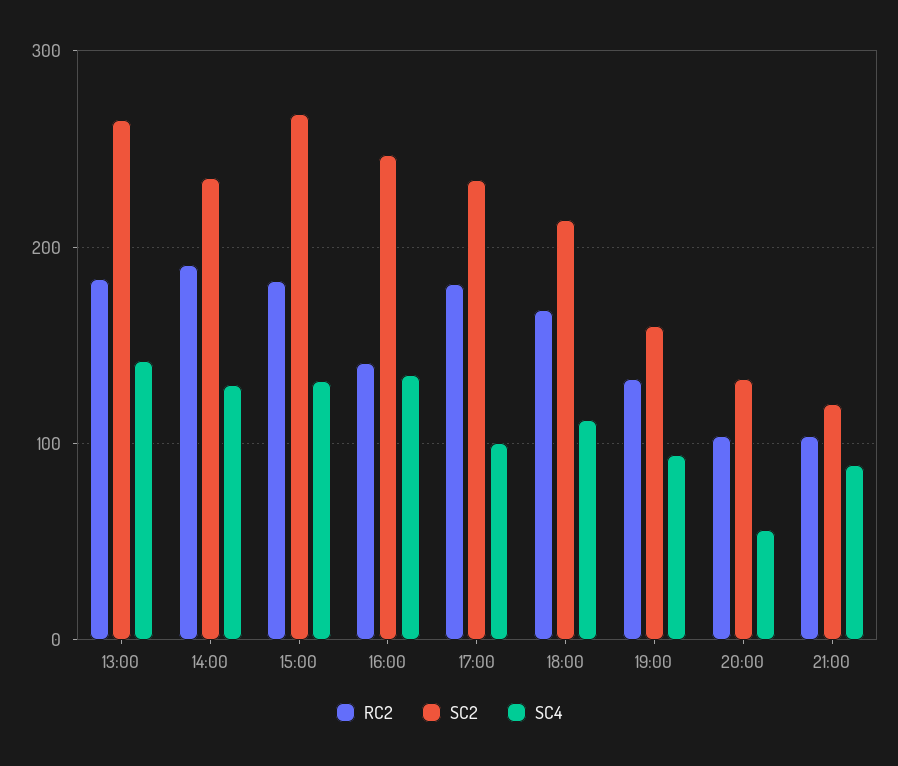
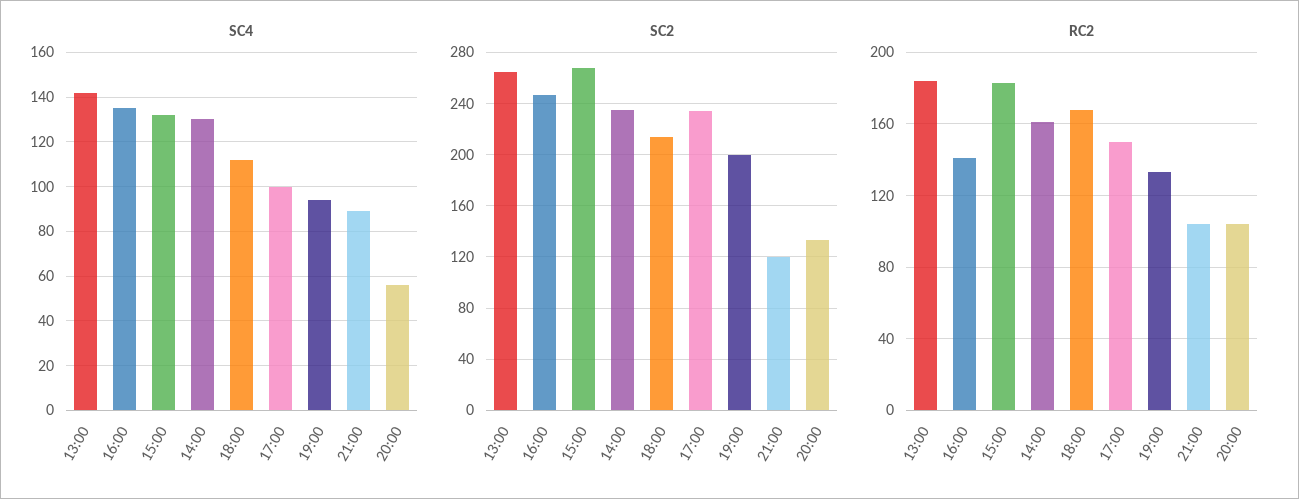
RC2, 14:00: 190 -> 160
RC2, 17:00: 180 -> 150
SC2, 19:00: 160 -> 200

